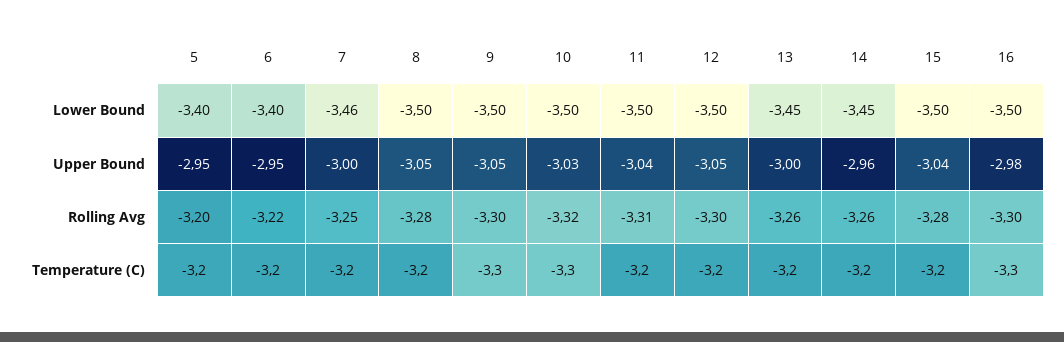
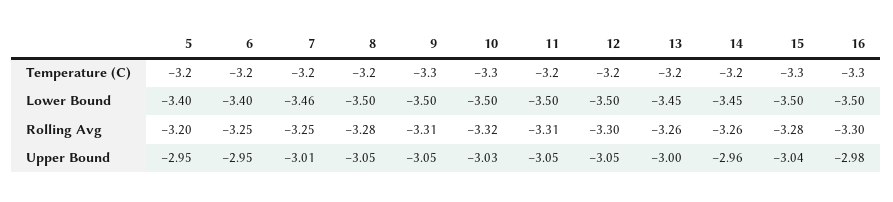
7, Upper Bound: -3 -> -3.01
11, Upper Bound: -3.04 -> -3.05
6, Rolling Avg: -3.22 -> -3.25
9, Rolling Avg: -3.3 -> -3.31
15, Temperature (C): -3.2 -> -3.3

